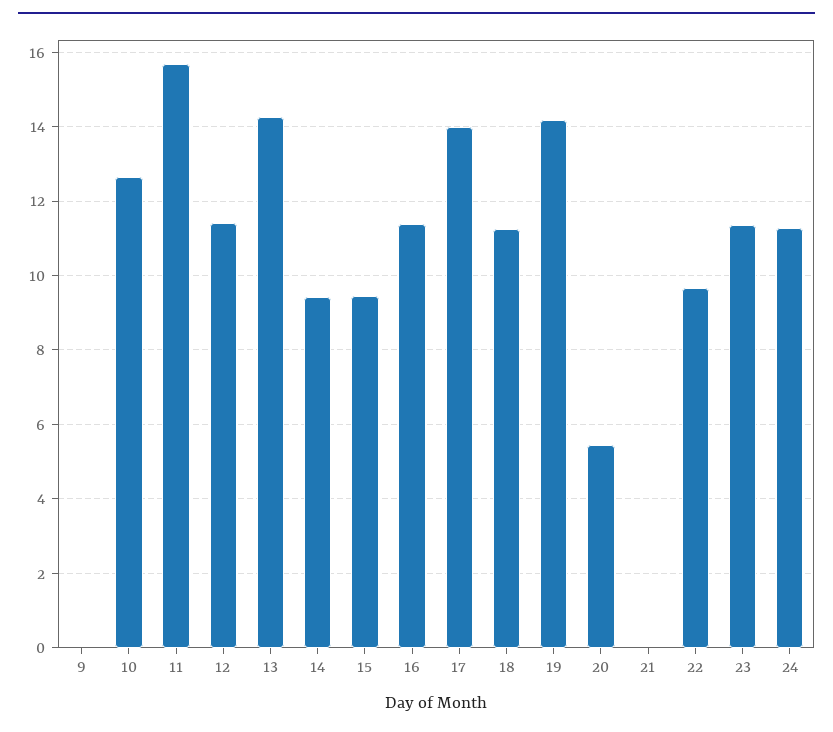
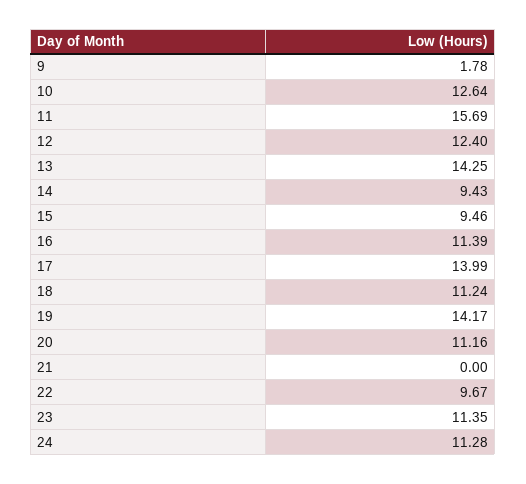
9: 0 -> 1.78
12: 11.4 -> 12.4
20: 5.4 -> 11.16

